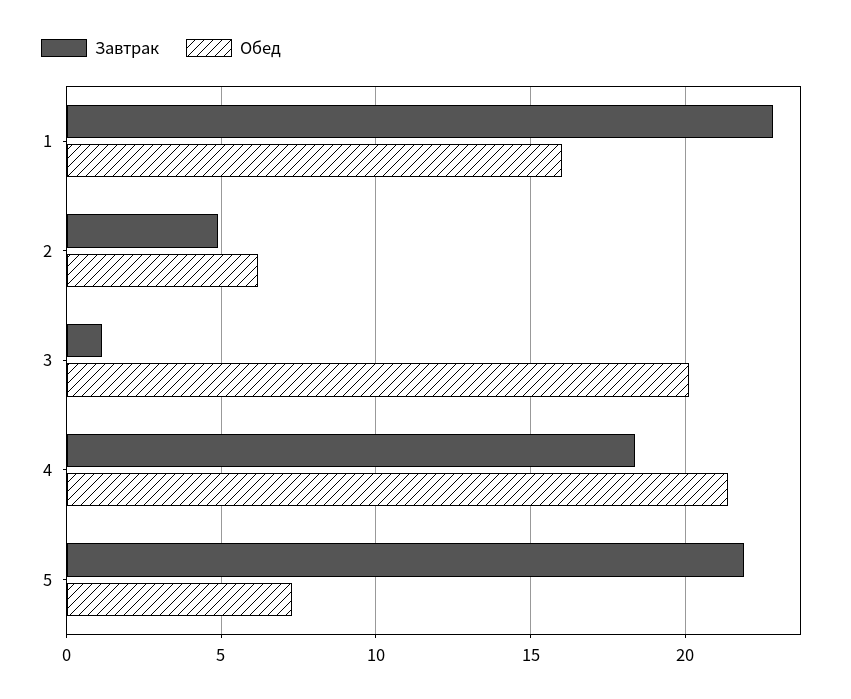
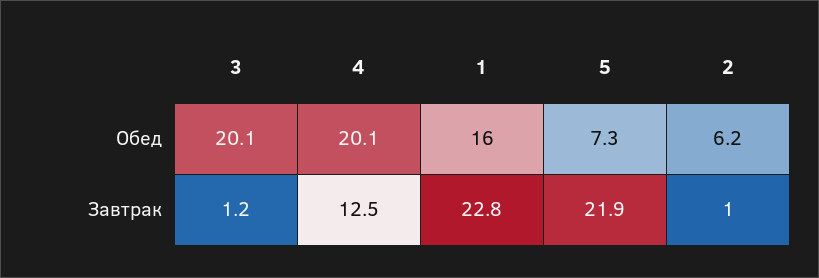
Завтрак, 2: 5 -> 1
Завтрак, 4: 18.5 -> 12.5
Обед, 4: 21.5 -> 20.1

